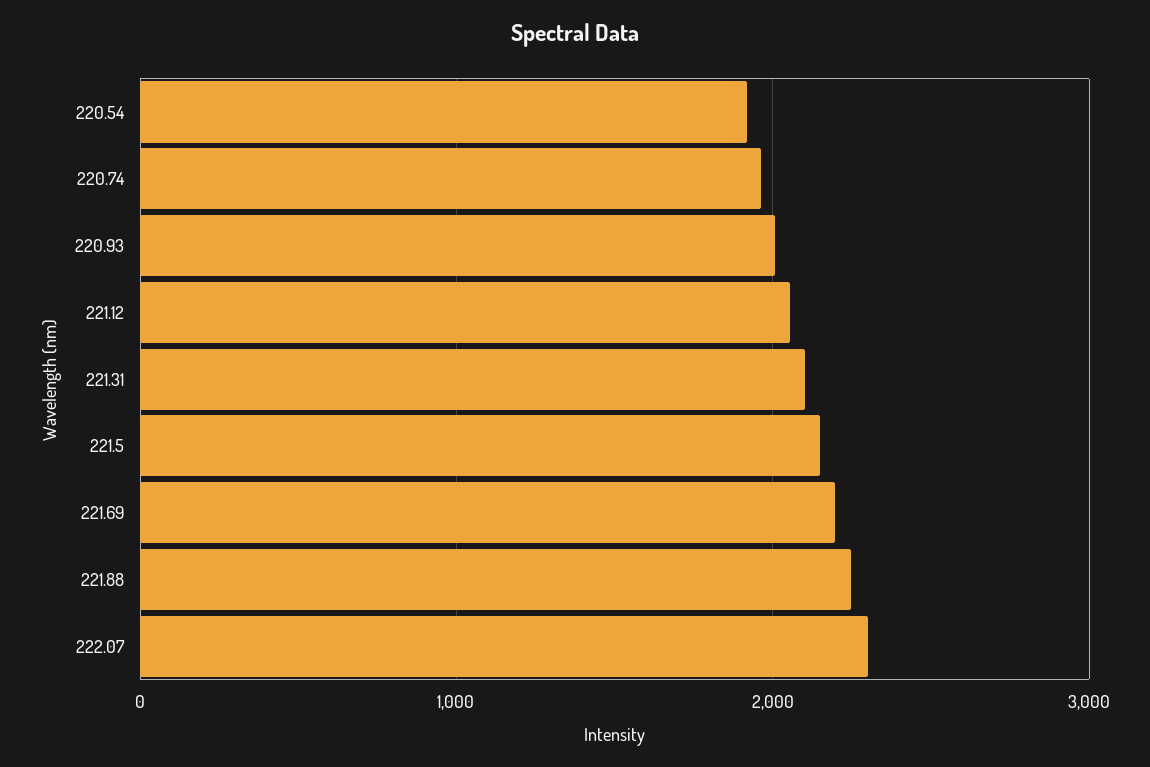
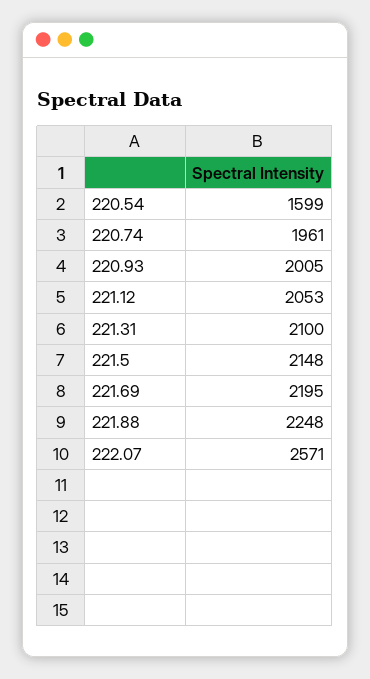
220.54: 1900 -> 1599
222.07: 2300 -> 2571

